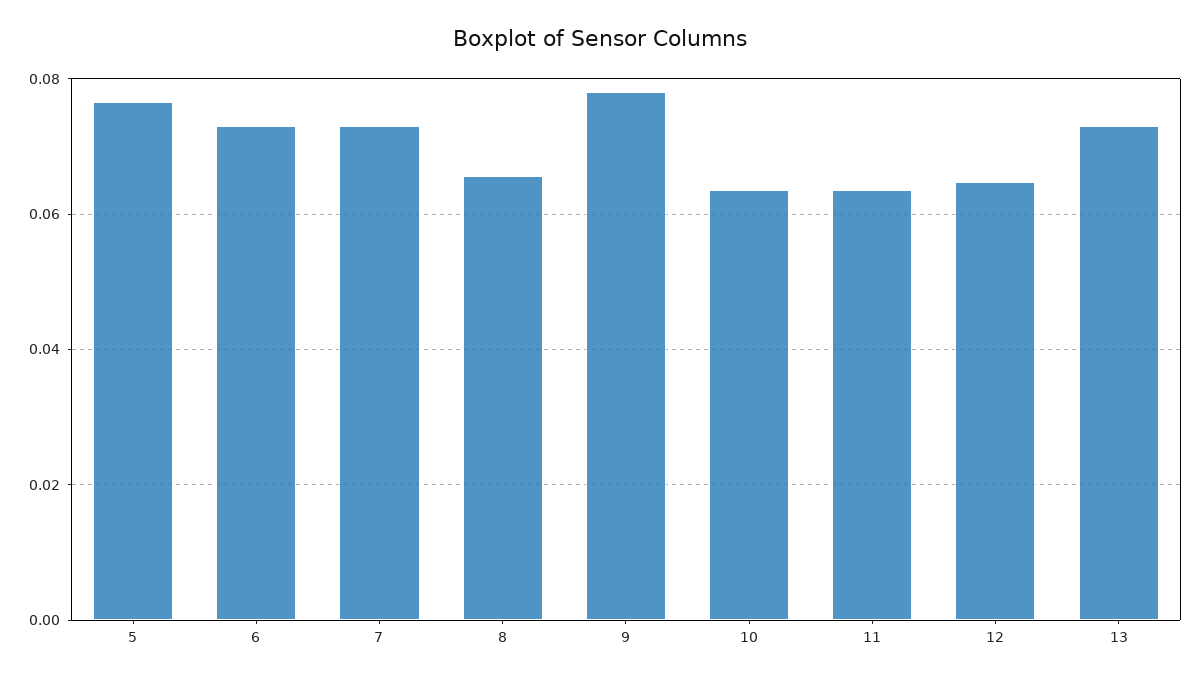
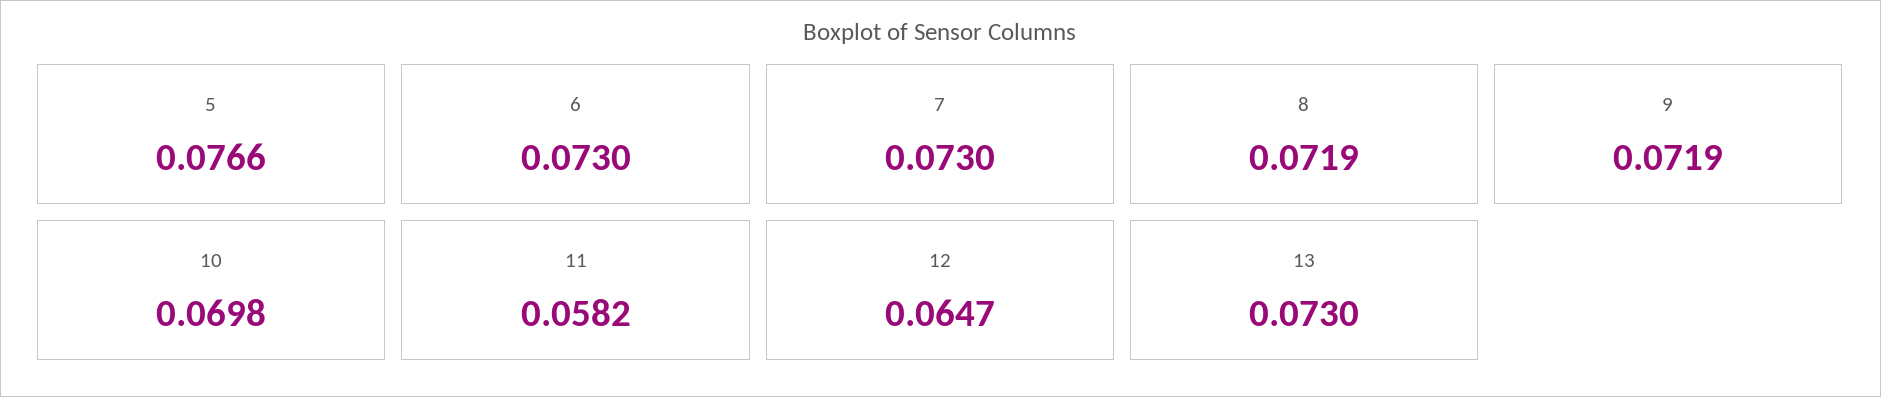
8: 0.066 -> 0.0719
9: 0.078 -> 0.0719
10: 0.064 -> 0.0698
11: 0.064 -> 0.0582

